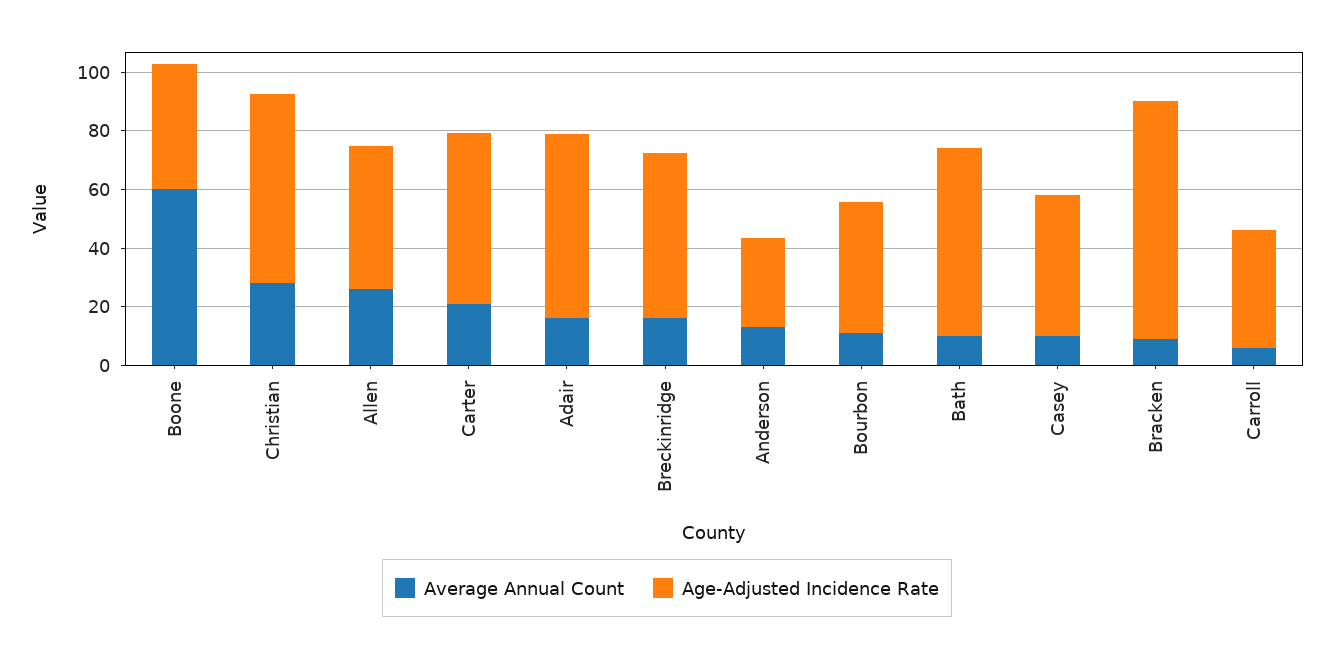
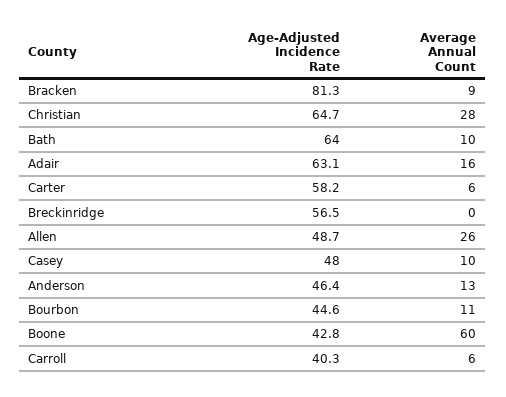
Average Annual Count, Carter: 20 -> 6
Average Annual Count, Breckinridge: 15 -> 0
Age-Adjusted Incidence Rate, Anderson: 30 -> 46.4

